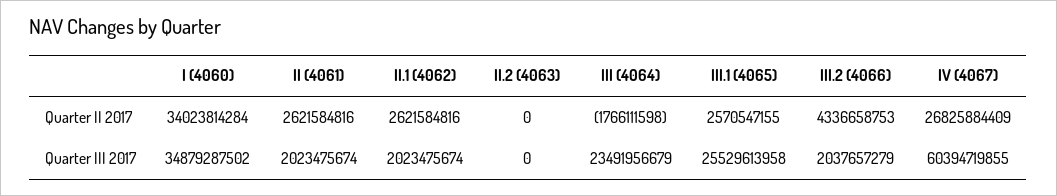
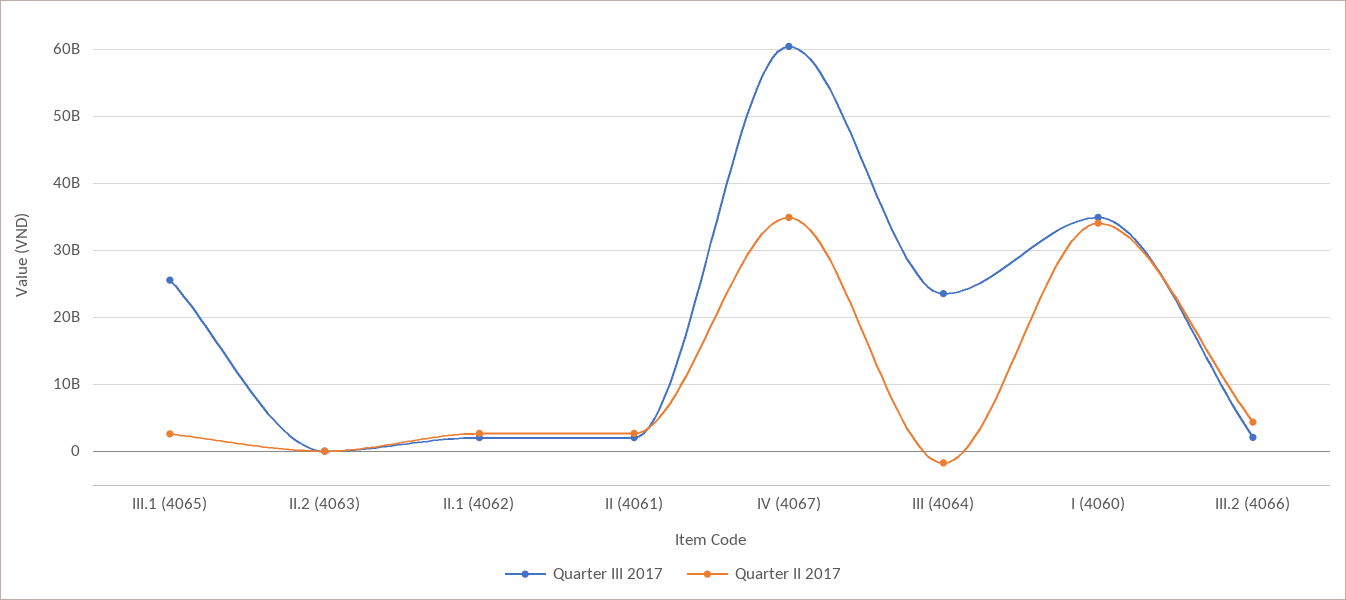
Quarter II 2017, IV (4067): 26825884409 -> 35000000000

